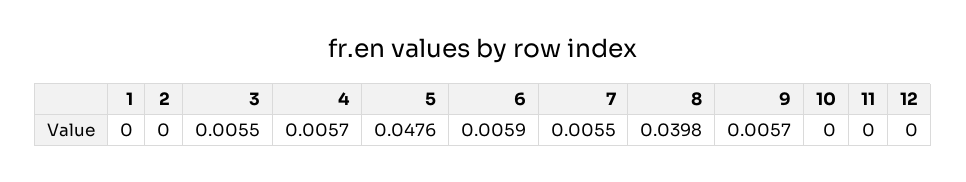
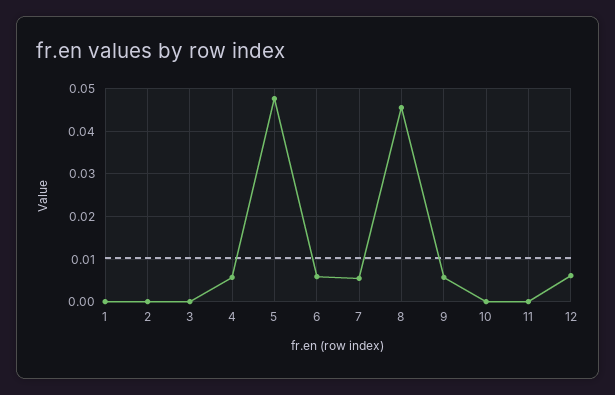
3: 0.0055 -> 0
8: 0.0398 -> 0.046
12: 0 -> 0.006

